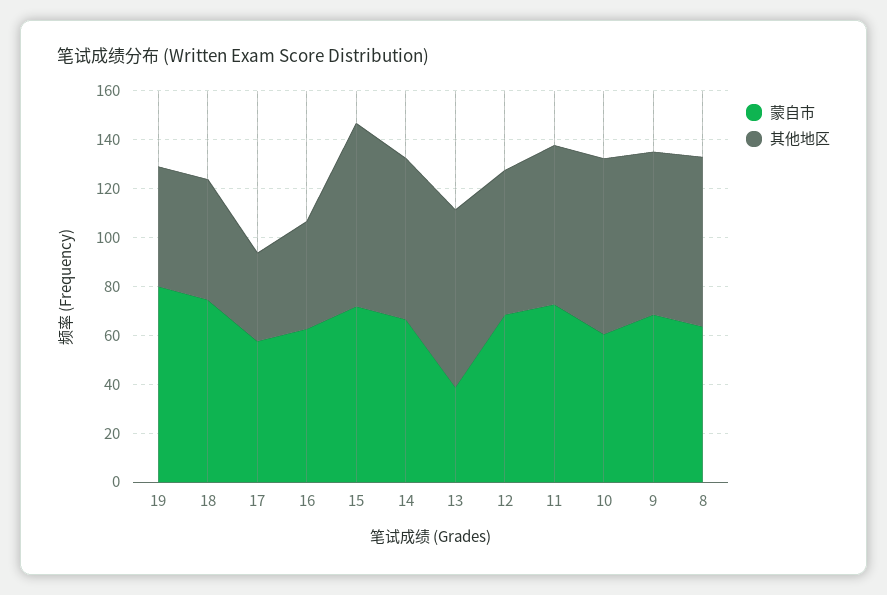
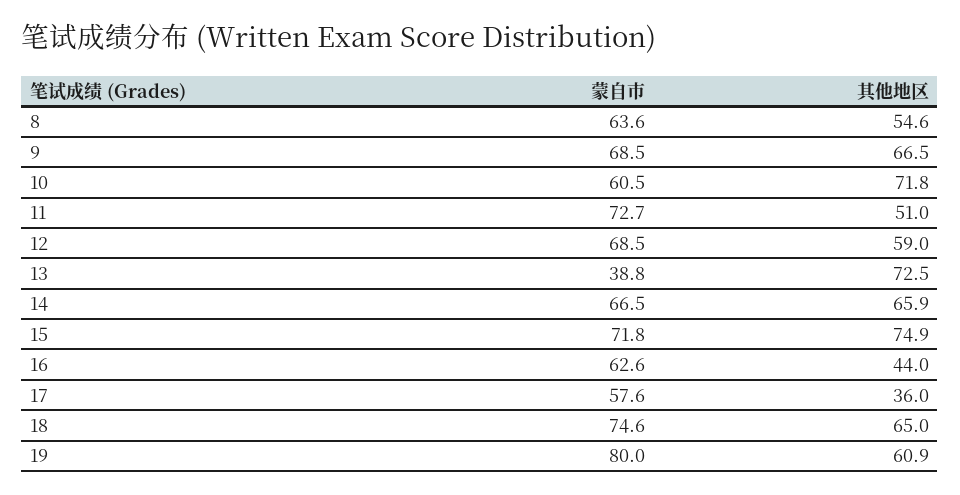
其他地区, 19: 50 -> 60.9
其他地区, 18: 50 -> 65
其他地区, 11: 65 -> 51
其他地区, 8: 70 -> 54.6

